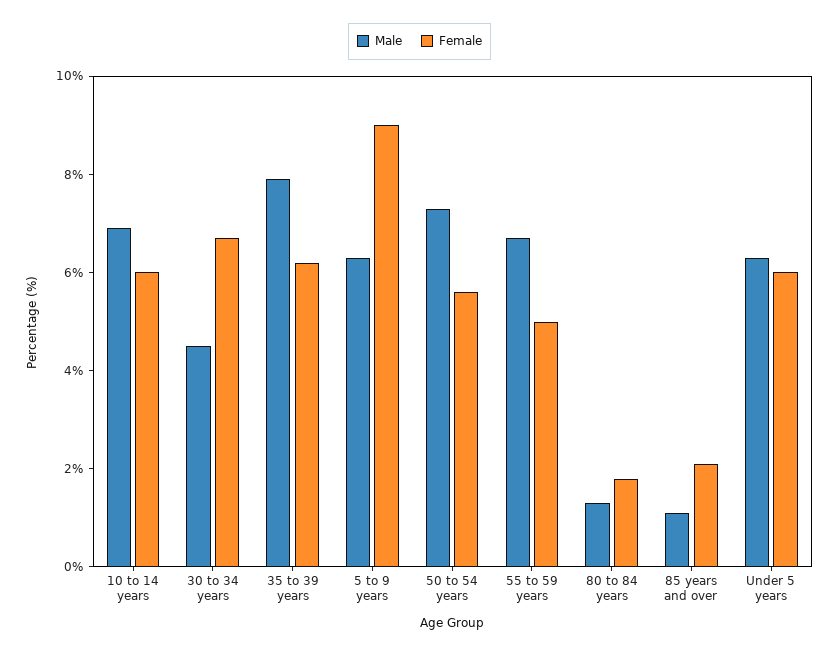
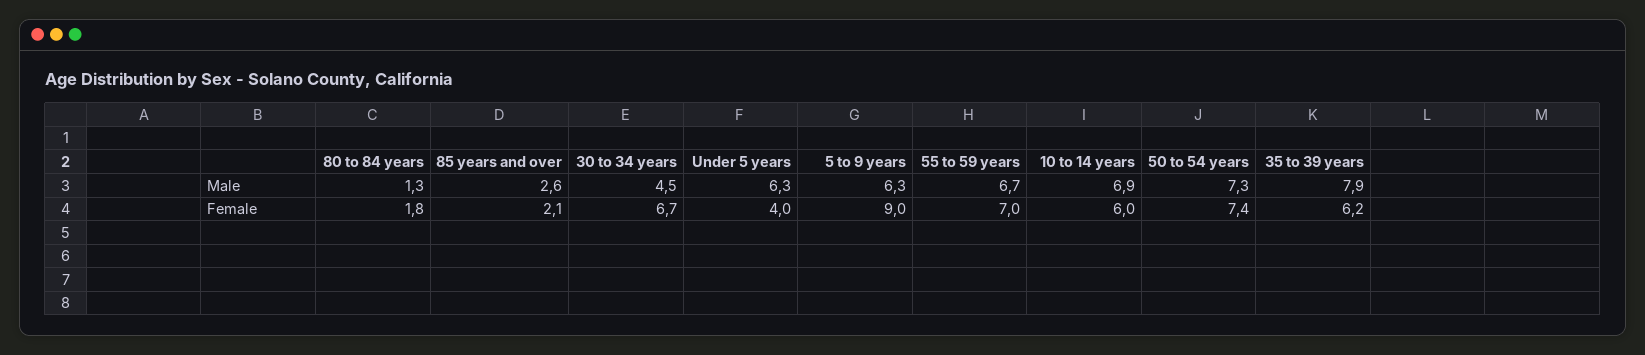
Female, 50 to 54 years: 5.5 -> 7.4
Female, 55 to 59 years: 5 -> 7
Male, 85 years and over: 1 -> 2.6
Female, Under 5 years: 6 -> 4

